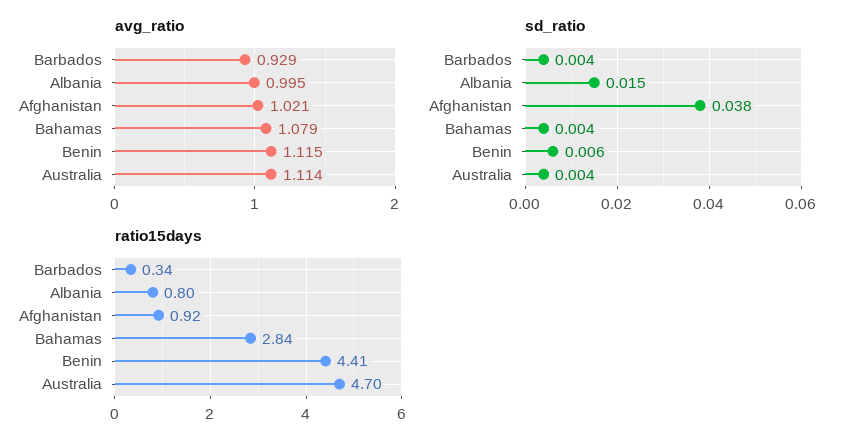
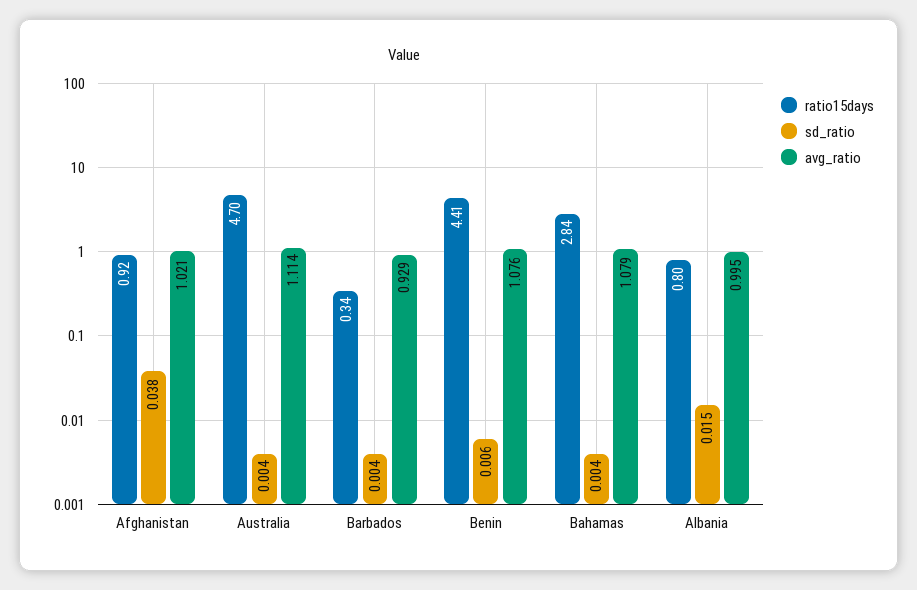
avg_ratio, Benin: 1.115 -> 1.076

